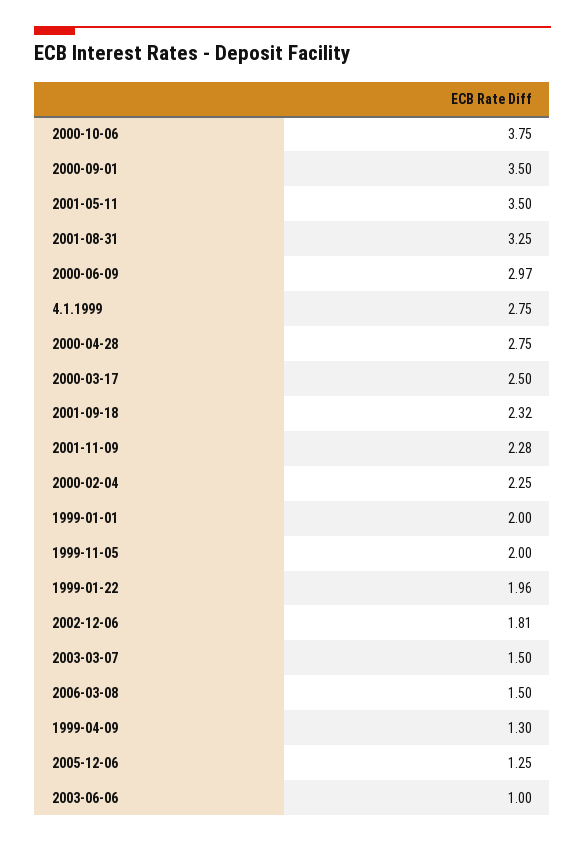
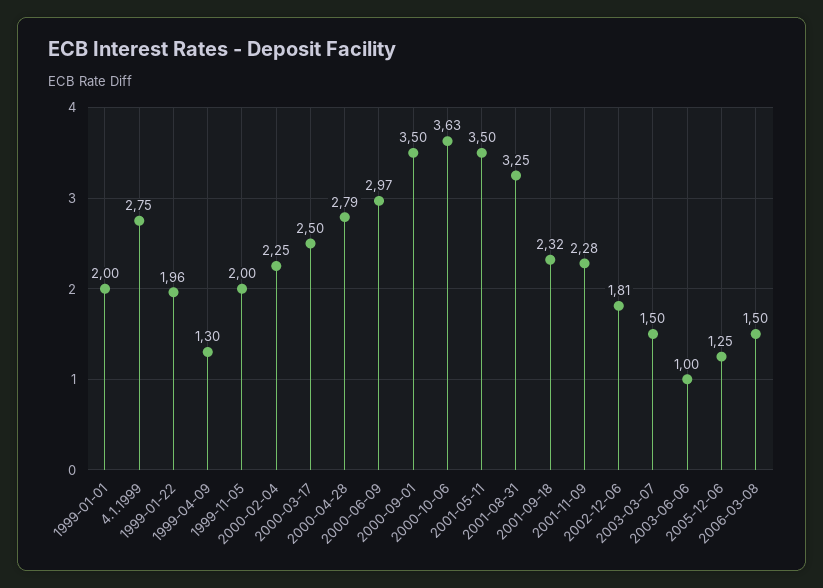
2000-10-06: 3.75 -> 3.63
2000-04-28: 2.75 -> 2.79

